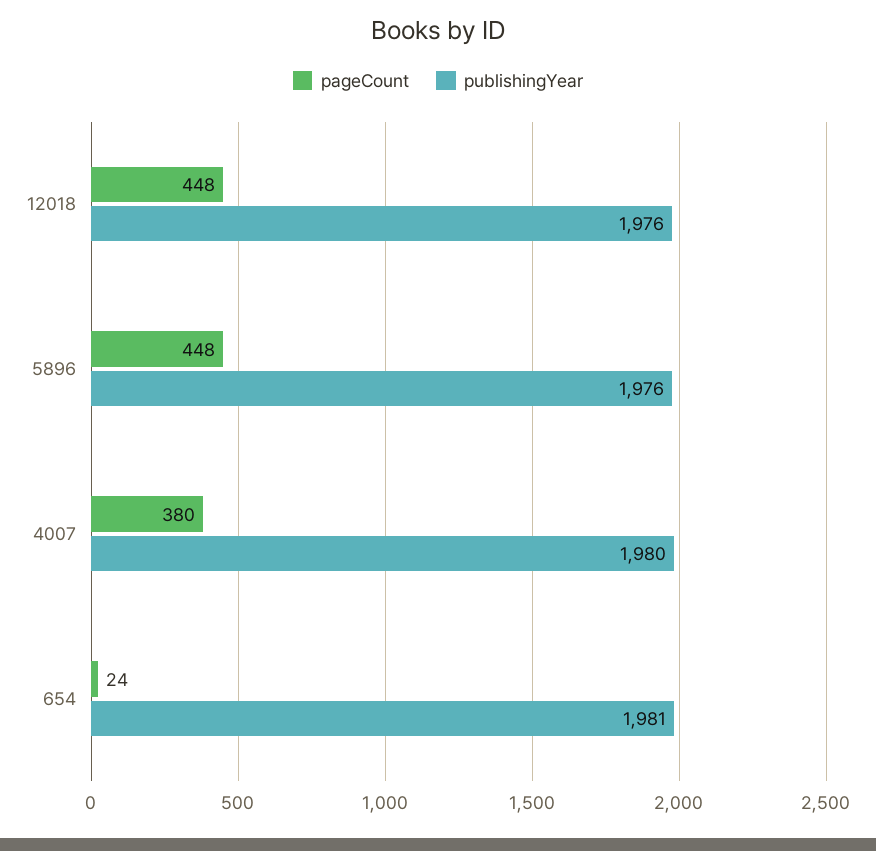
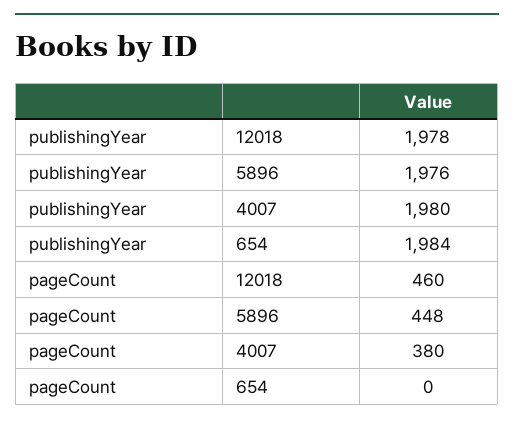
pageCount, 12018: 448 -> 460
publishingYear, 12018: 1976 -> 1978
pageCount, 654: 24 -> 0
publishingYear, 654: 1981 -> 1984

